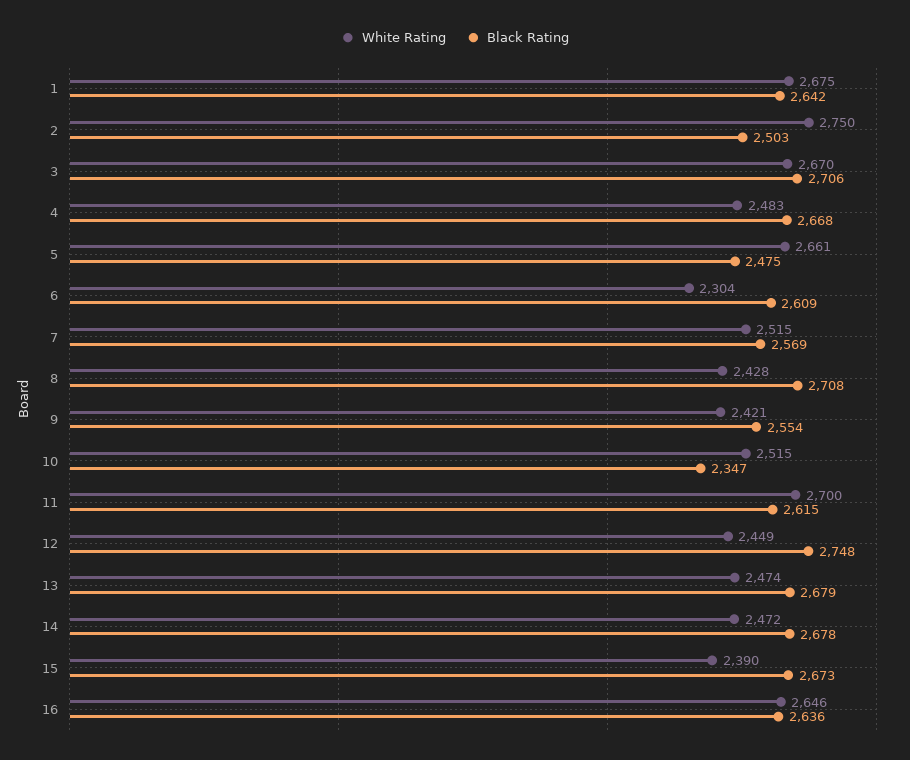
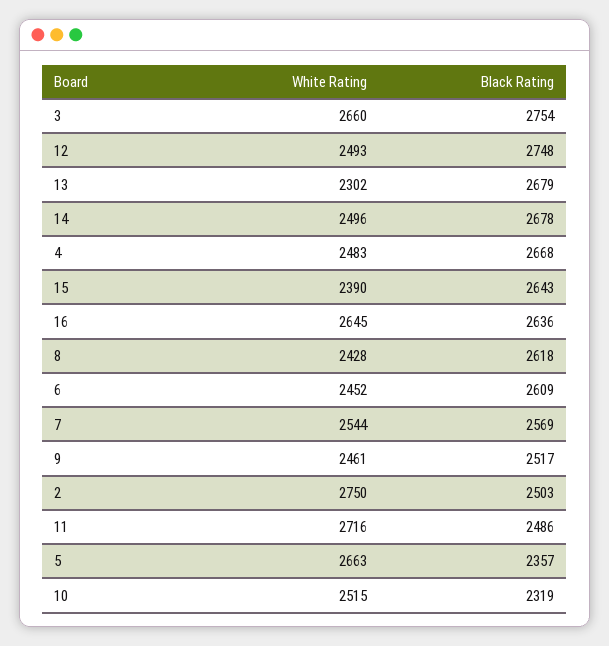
White Rating, 1: 2675 -> none
Black Rating, 1: 2642 -> none
White Rating, 3: 2670 -> 2660
Black Rating, 3: 2706 -> 2754
White Rating, 5: 2661 -> 2663
Black Rating, 5: 2475 -> 2357
White Rating, 6: 2304 -> 2452
White Rating, 7: 2515 -> 2544
Black Rating, 8: 2708 -> 2618
White Rating, 9: 2421 -> 2461
Black Rating, 9: 2554 -> 2517
Black Rating, 10: 2347 -> 2319
White Rating, 11: 2700 -> 2716
Black Rating, 11: 2615 -> 2486
White Rating, 12: 2449 -> 2493
White Rating, 13: 2474 -> 2302
White Rating, 14: 2472 -> 2496
Black Rating, 15: 2673 -> 2643
White Rating, 16: 2646 -> 2645

